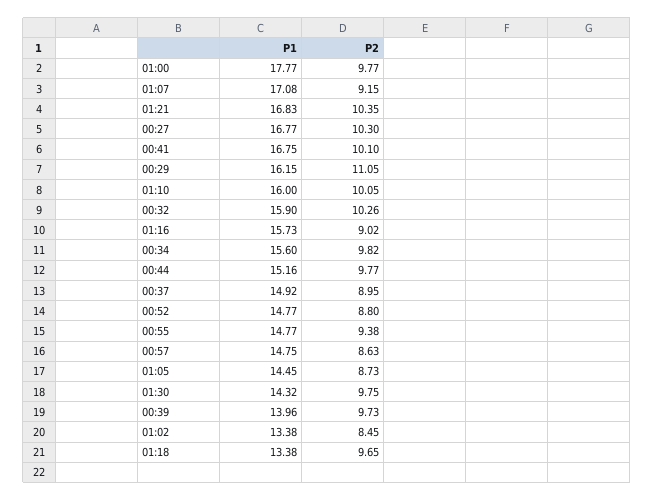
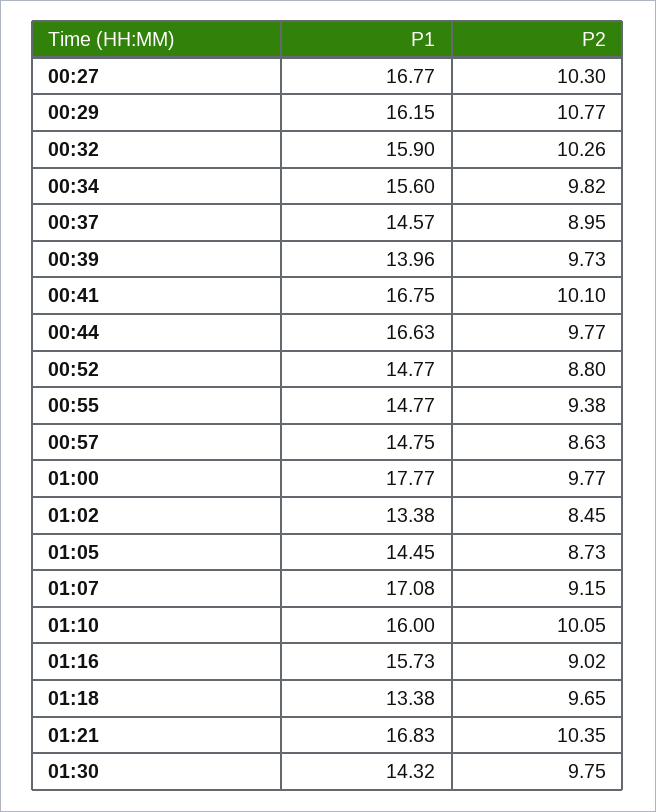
P2, 00:29: 11.05 -> 10.77
P1, 00:44: 15.16 -> 16.63
P1, 00:37: 14.92 -> 14.57

